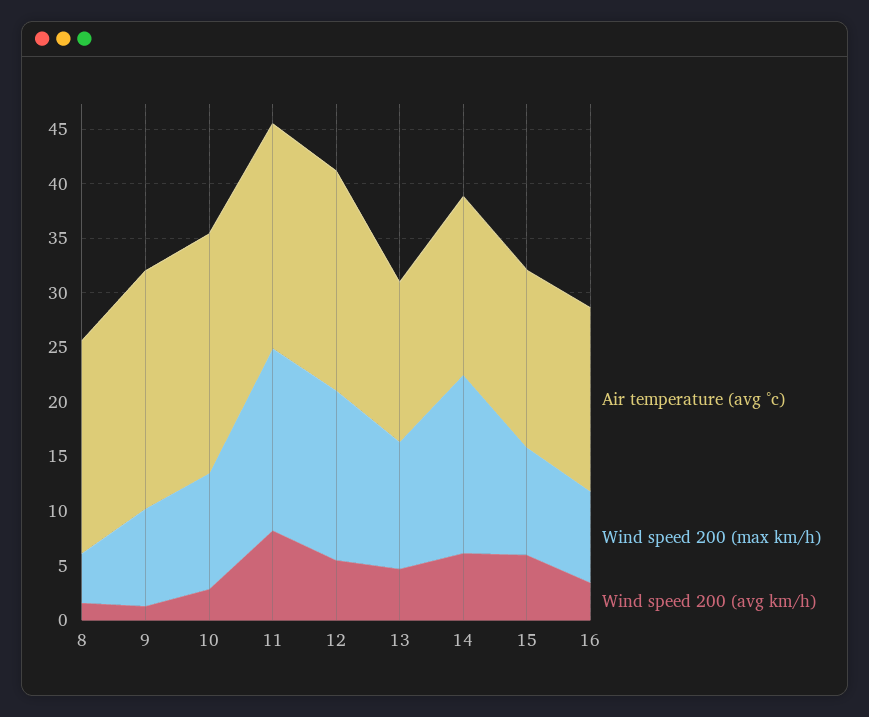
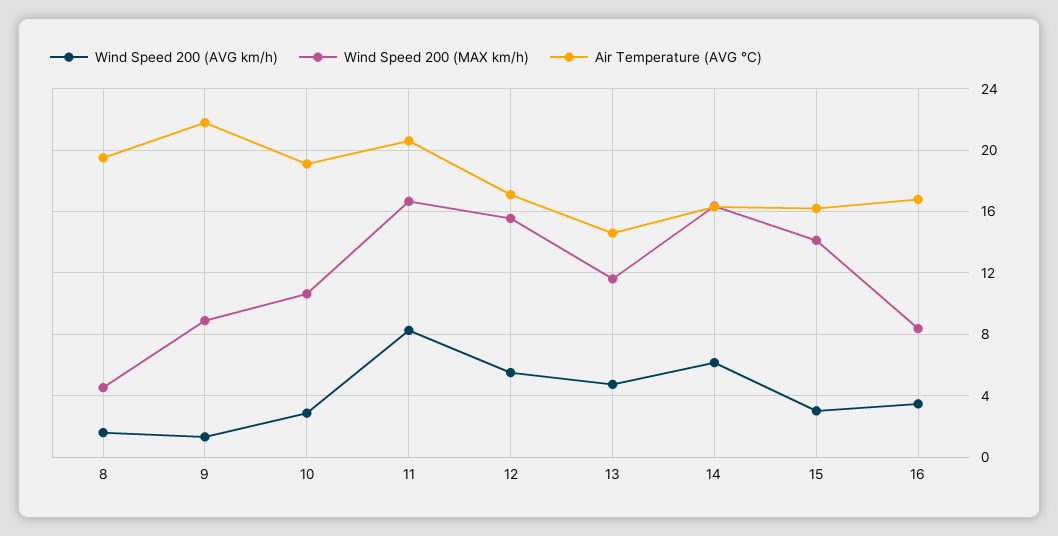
Air temperature (avg °c), 10: 22 -> 19
Air temperature (avg °c), 12: 20 -> 17
Wind speed 200 (max km/h), 15: 10 -> 14
Wind speed 200 (avg km/h), 15: 6 -> 3

